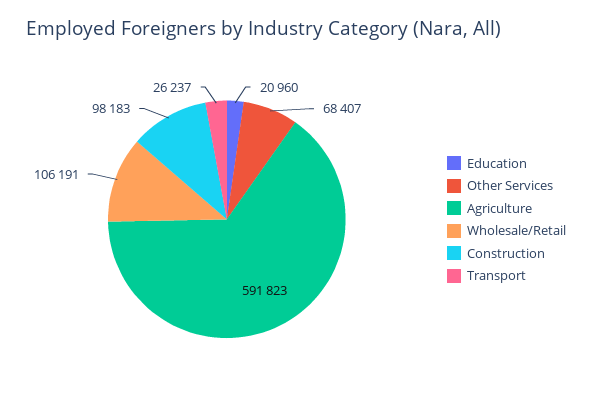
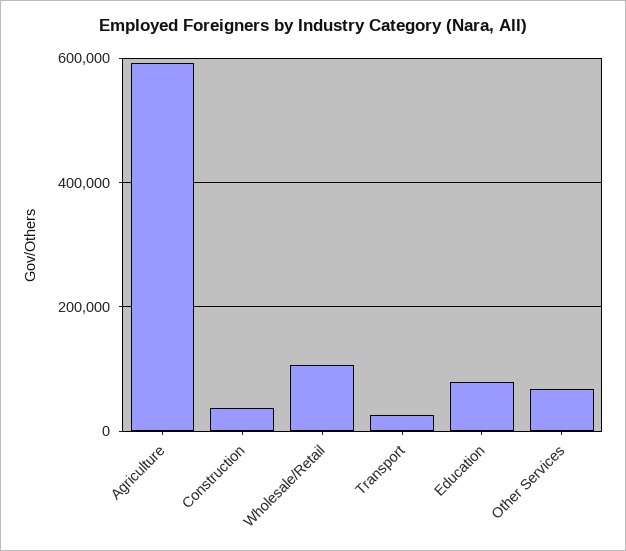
Education: 20960 -> 80000
Construction: 98183 -> 40000

